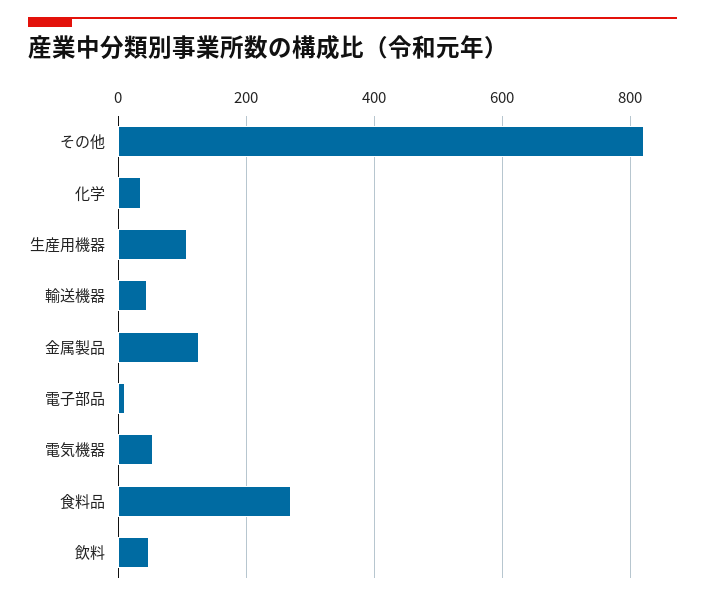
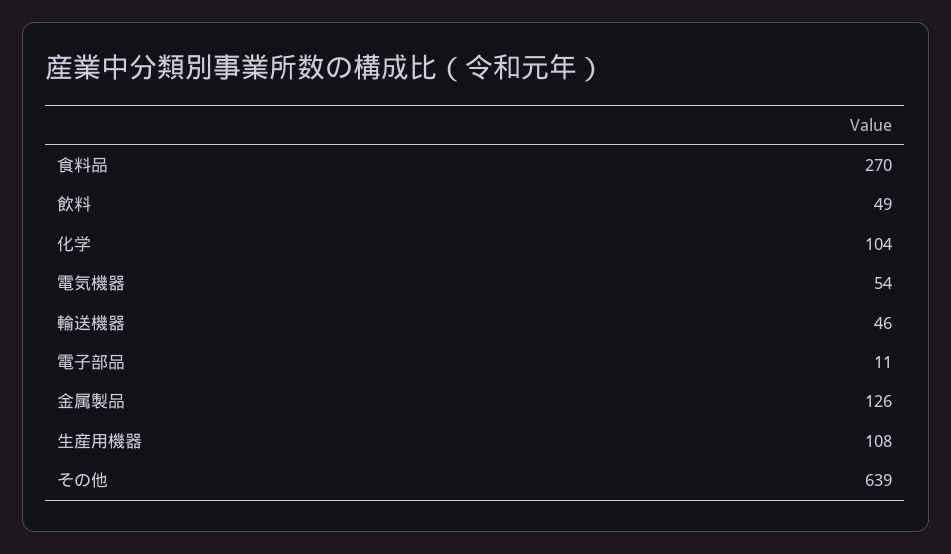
その他: 820 -> 639
化学: 40 -> 104

